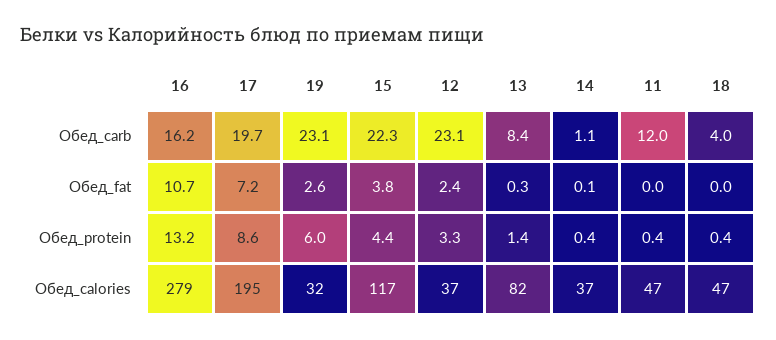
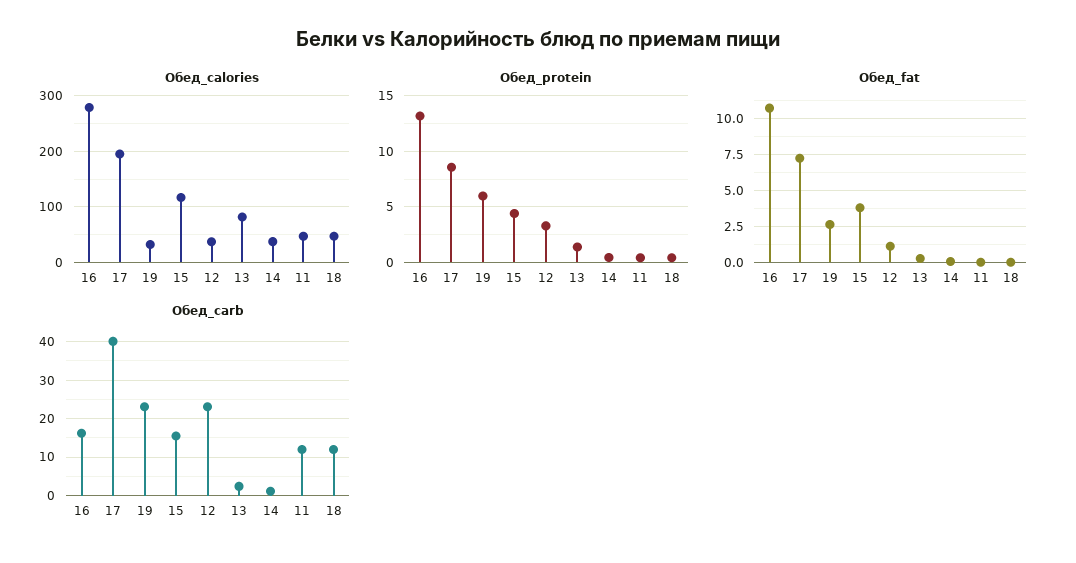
Обед_carb, 17: 19.7 -> 40
Обед_carb, 15: 22.3 -> 16
Обед_carb, 13: 8.4 -> 2
Обед_carb, 18: 4 -> 12
Обед_fat, 12: 2.4 -> 1

